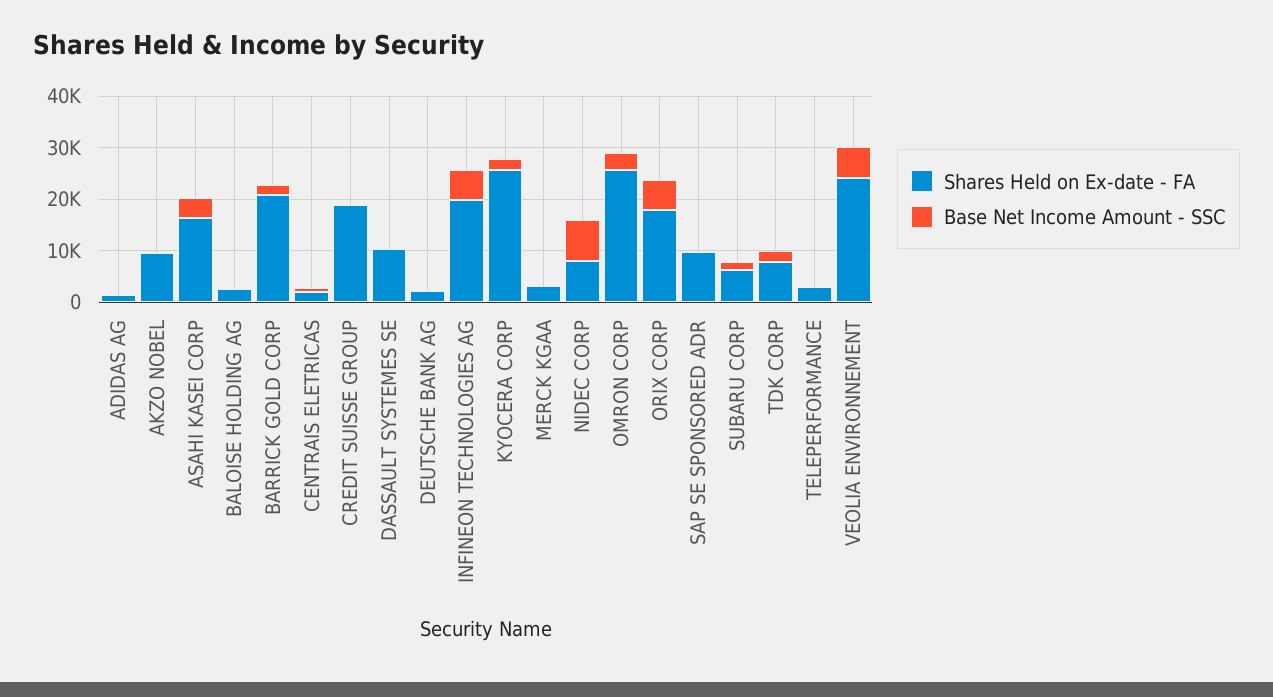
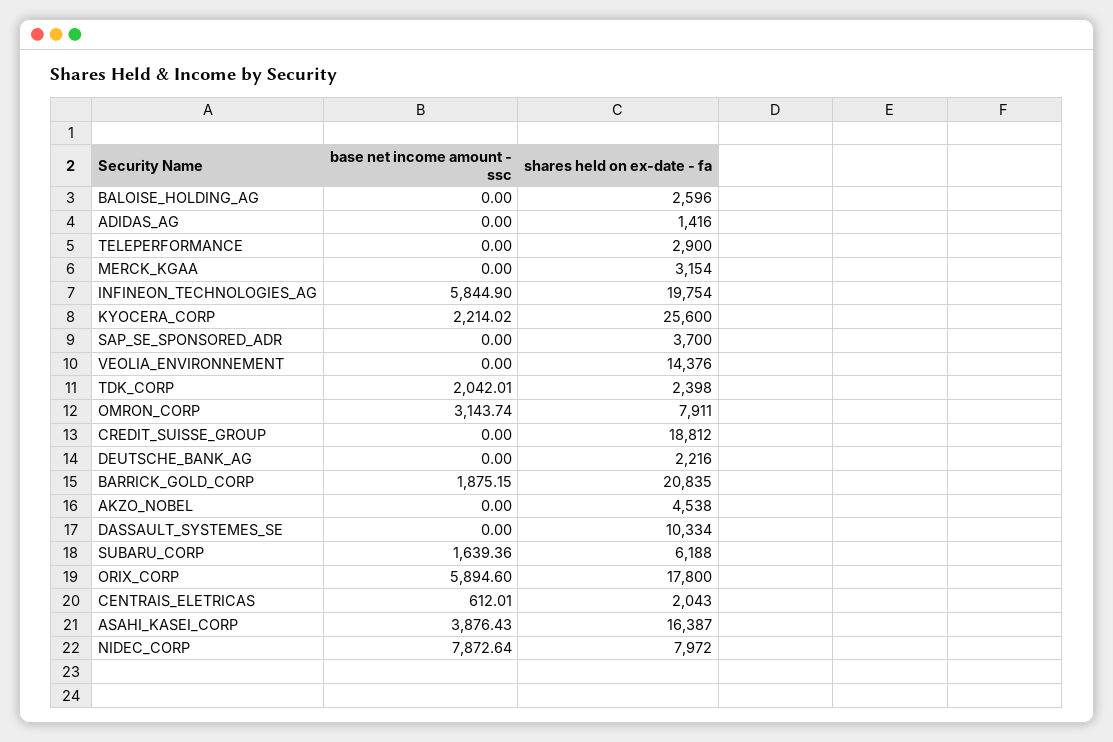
Shares Held on Ex-date - FA, AKZO NOBEL: 10000 -> 4538
Shares Held on Ex-date - FA, OMRON CORP: 26000 -> 7911
Shares Held on Ex-date - FA, SAP SE SPONSORED ADR: 10000 -> 3700
Shares Held on Ex-date - FA, TDK CORP: 8000 -> 2398
Shares Held on Ex-date - FA, VEOLIA ENVIRONNEMENT: 24000 -> 14376
Base Net Income Amount - SSC, VEOLIA ENVIRONNEMENT: 6000 -> 0

